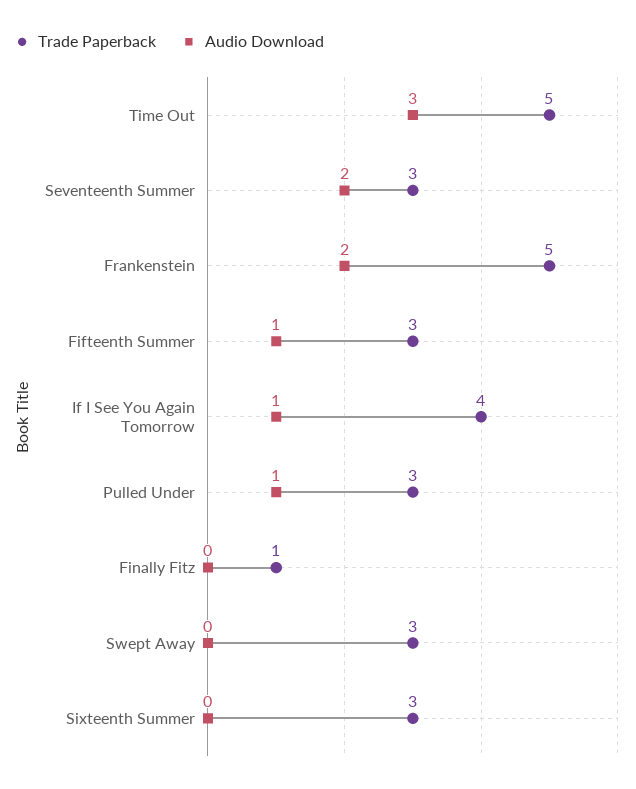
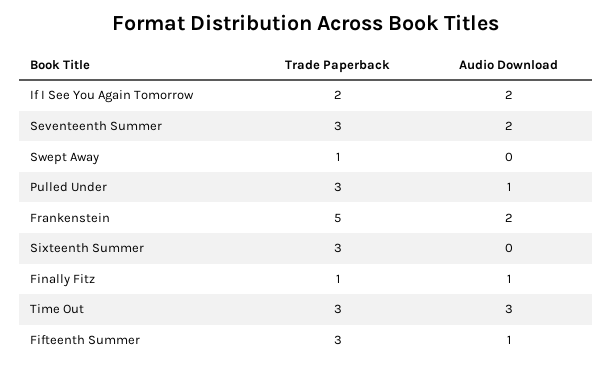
Trade Paperback, Time Out: 5 -> 3
Trade Paperback, If I See You Again Tomorrow: 4 -> 2
Audio Download, If I See You Again Tomorrow: 1 -> 2
Audio Download, Finally Fitz: 0 -> 1
Trade Paperback, Swept Away: 3 -> 1

